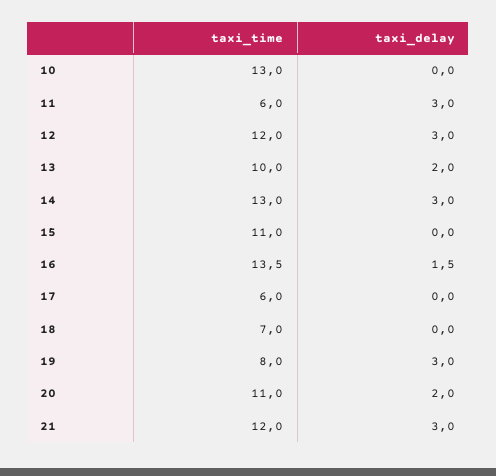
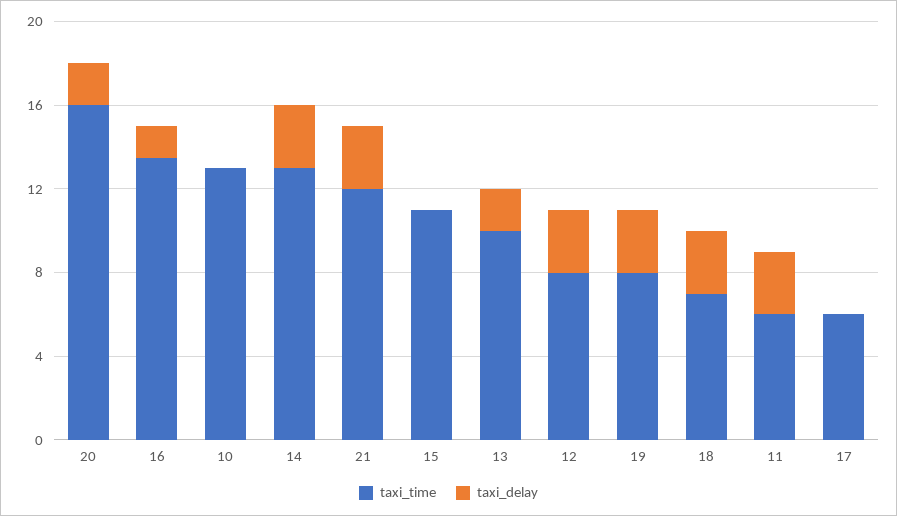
taxi_time, 12: 12 -> 8
taxi_delay, 18: 0 -> 3
taxi_time, 20: 11 -> 16

